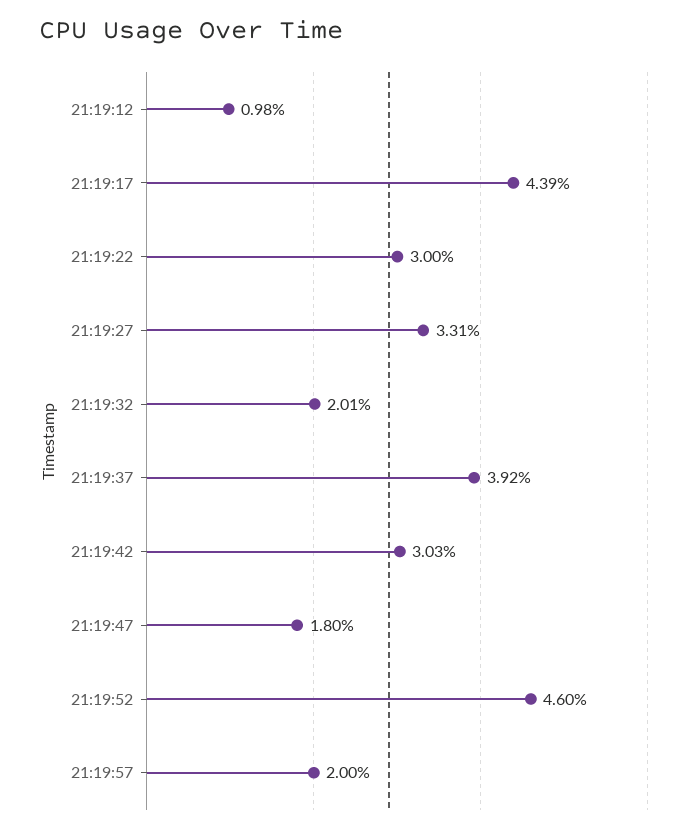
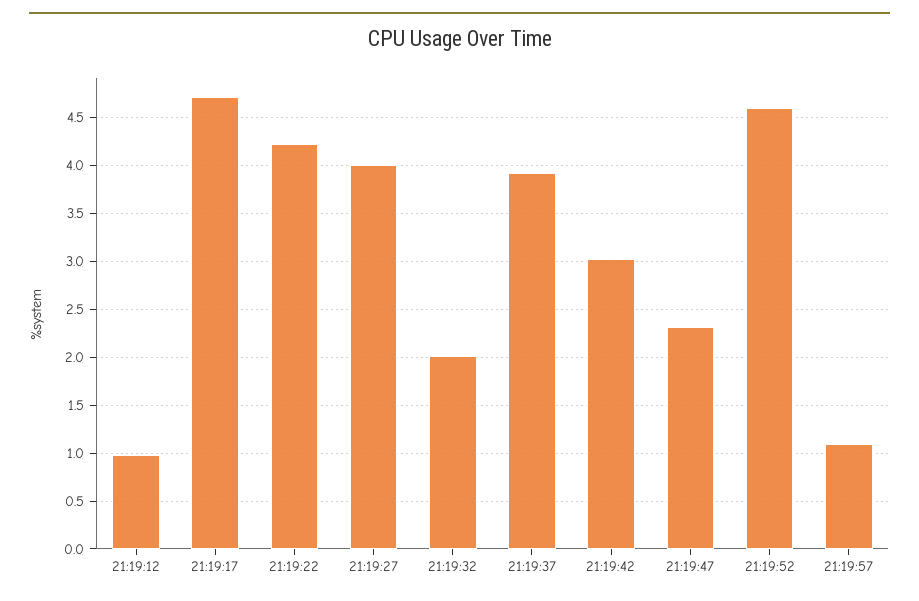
21:19:17: 4.39 -> 4.7
21:19:22: 3 -> 4.2
21:19:27: 3.31 -> 4
21:19:47: 1.8 -> 2.3
21:19:57: 2 -> 1.1

